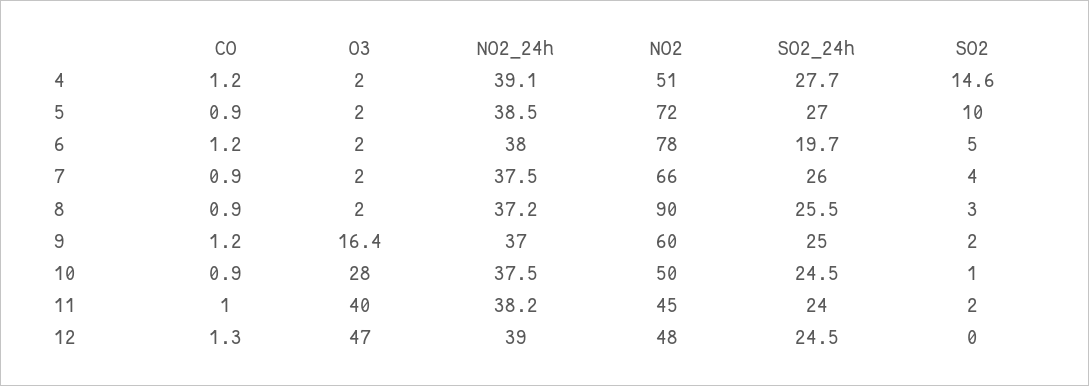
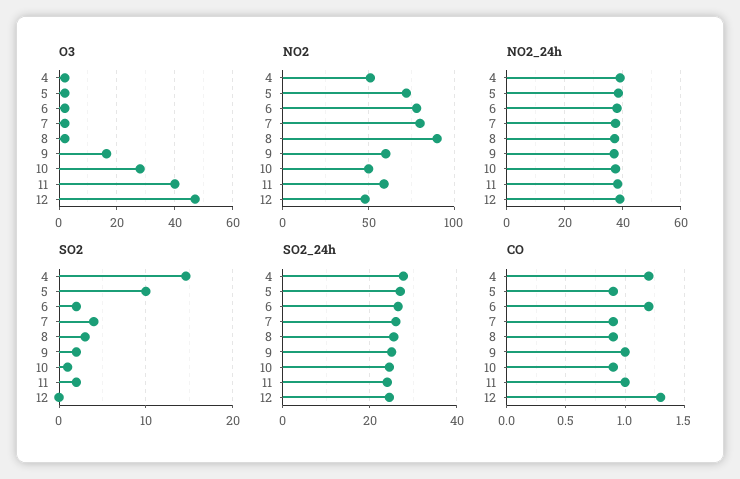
SO2_24h, 6: 19.7 -> 26
SO2, 6: 5 -> 2
NO2, 7: 66 -> 80
CO, 9: 1.2 -> 1
NO2, 11: 45 -> 60

